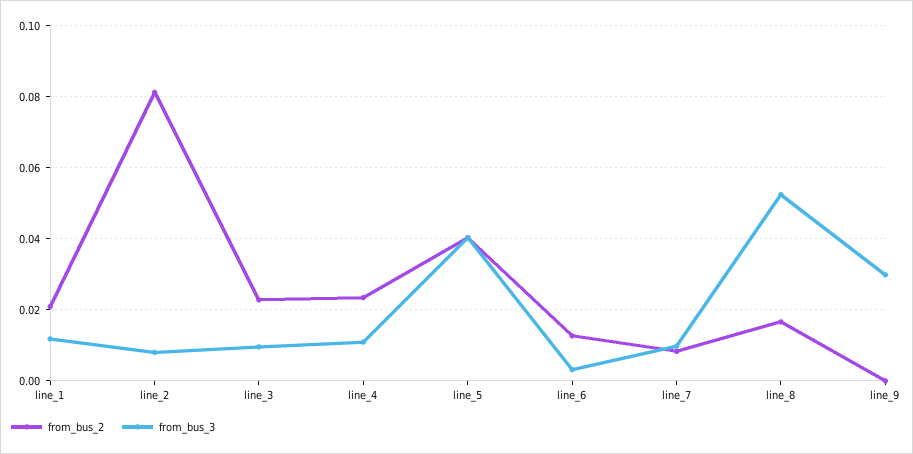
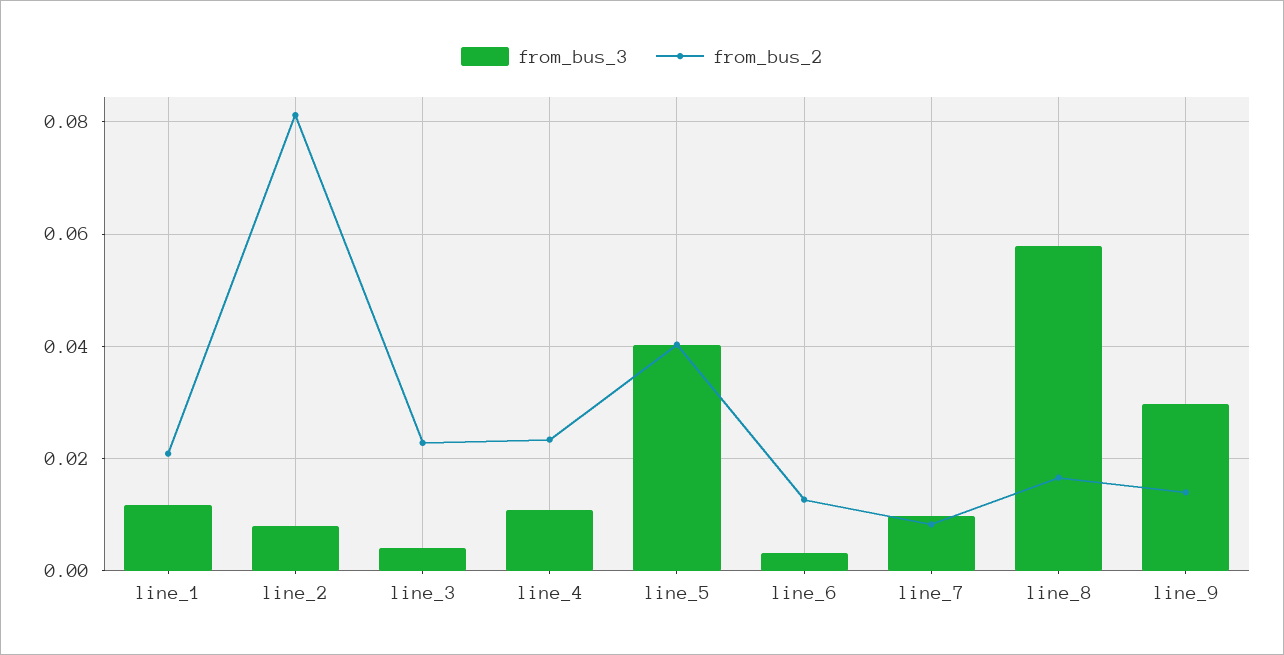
from_bus_3, line_3: 0.01 -> 0.004
from_bus_3, line_8: 0.052 -> 0.058
from_bus_2, line_9: 0 -> 0.014

